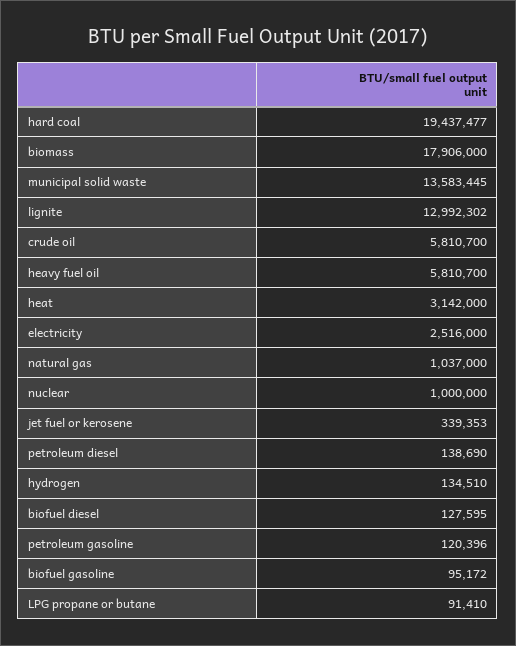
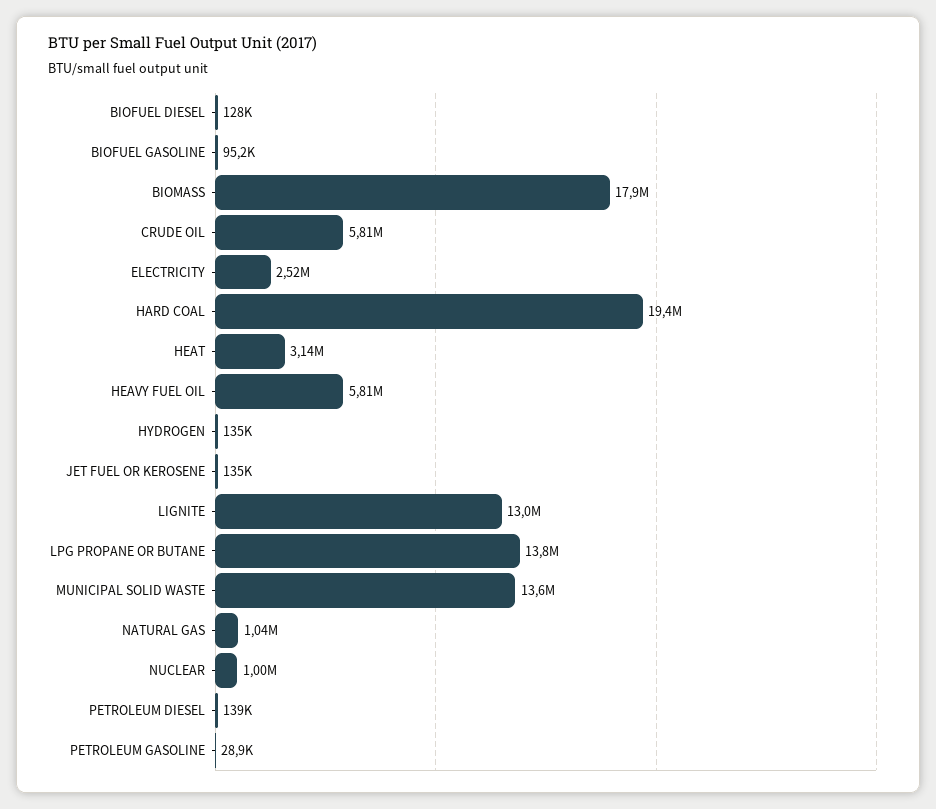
jet fuel or kerosene: 339353 -> 135000
petroleum gasoline: 120396 -> 28900
LPG propane or butane: 91410 -> 13800000

